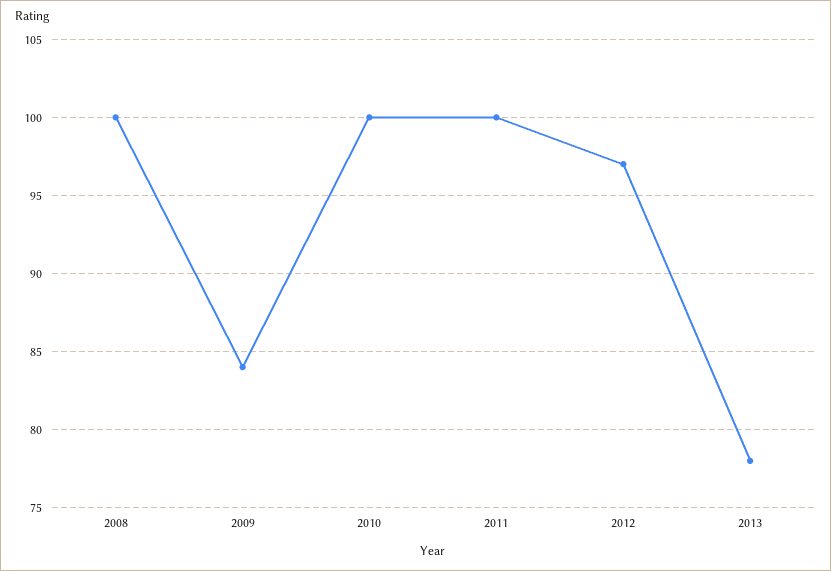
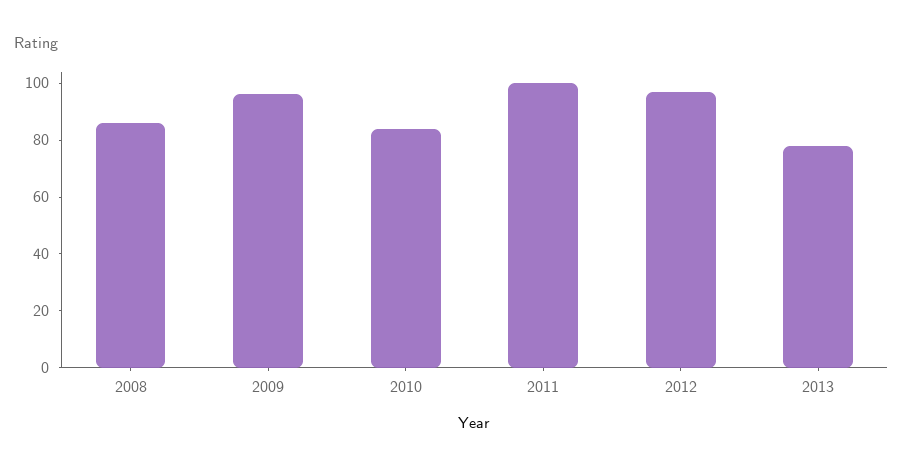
2008: 100 -> 85
2009: 84 -> 95
2010: 100 -> 85

